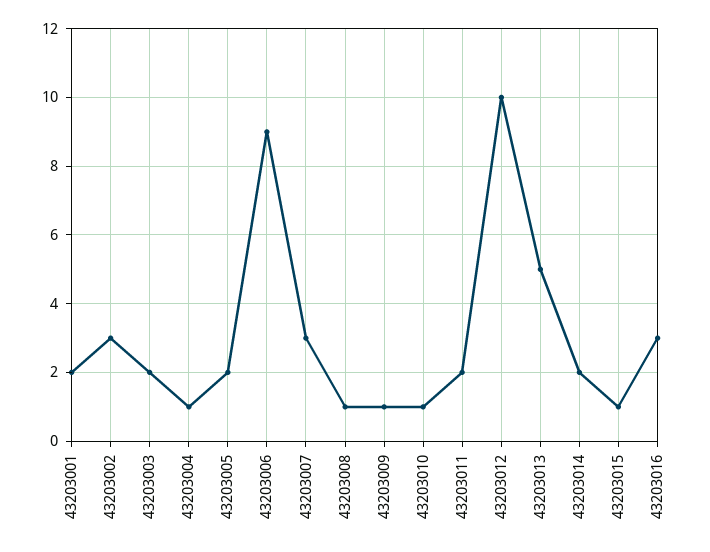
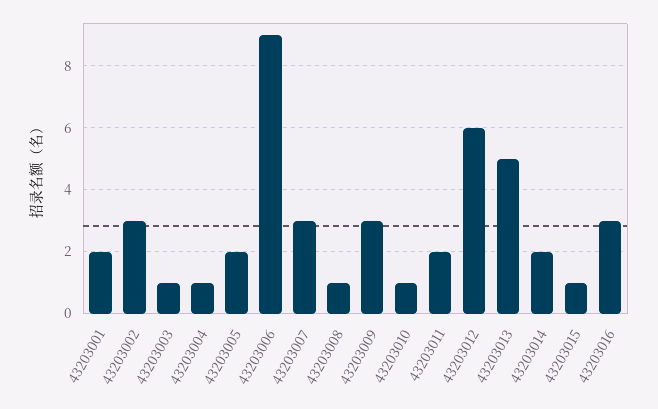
43203003: 2 -> 1
43203009: 1 -> 3
43203012: 10 -> 6

